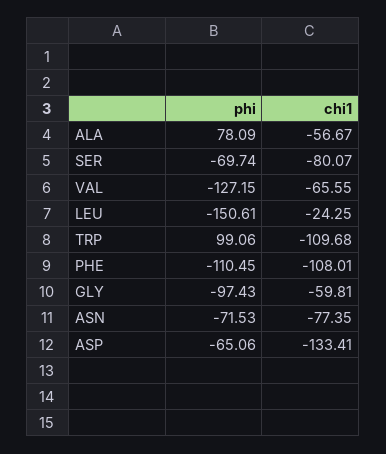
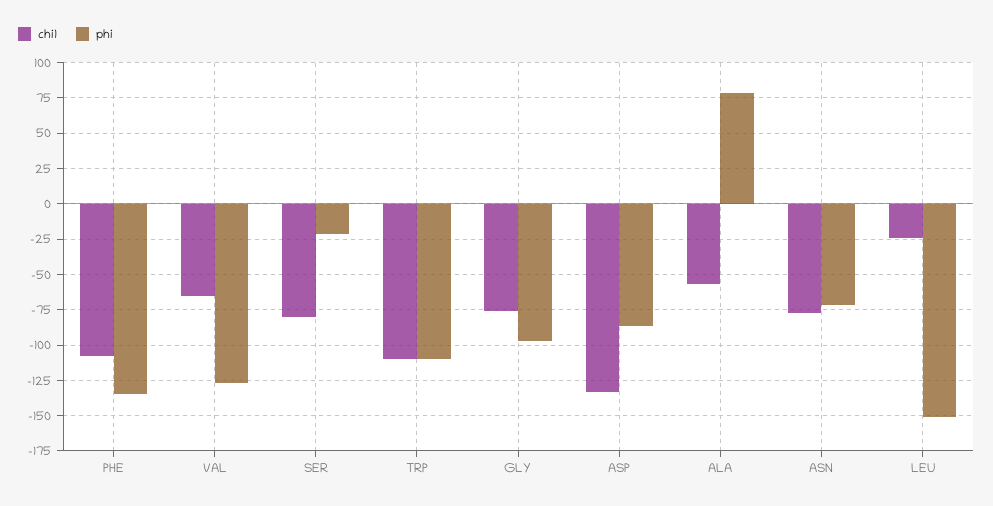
phi, SER: -69.74 -> -20
phi, TRP: 99.06 -> -110
phi, PHE: -110.45 -> -135
chi1, GLY: -59.81 -> -75
phi, ASP: -65.06 -> -85

